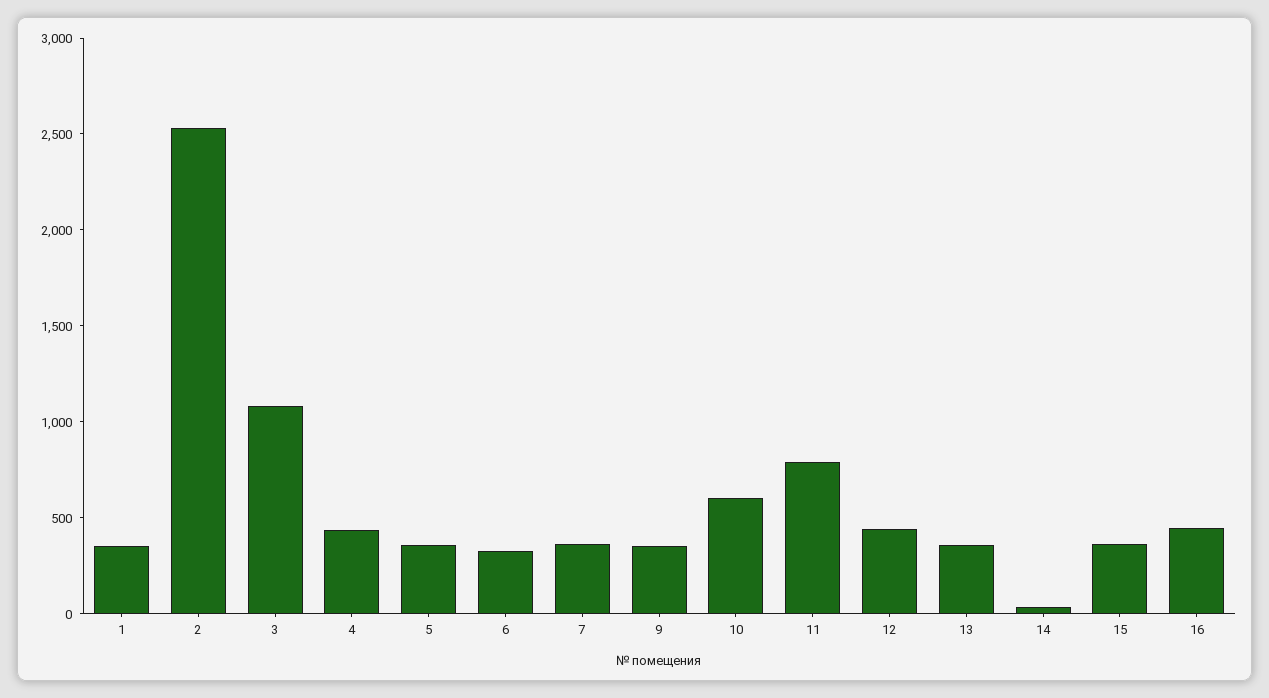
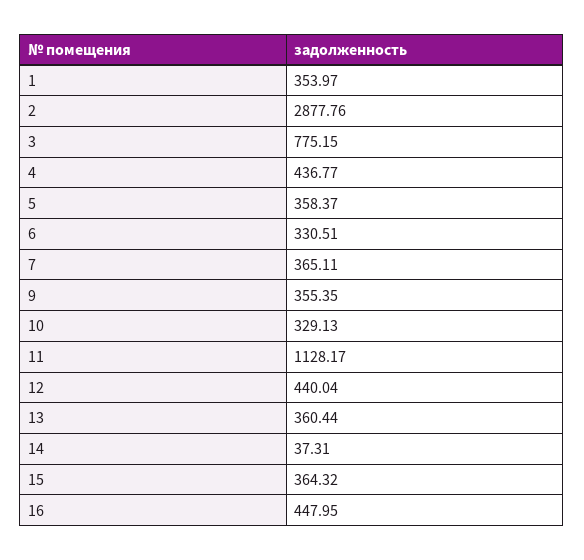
2: 2500 -> 2877.76
3: 1100 -> 775.15
10: 600 -> 329.13
11: 800 -> 1128.17

